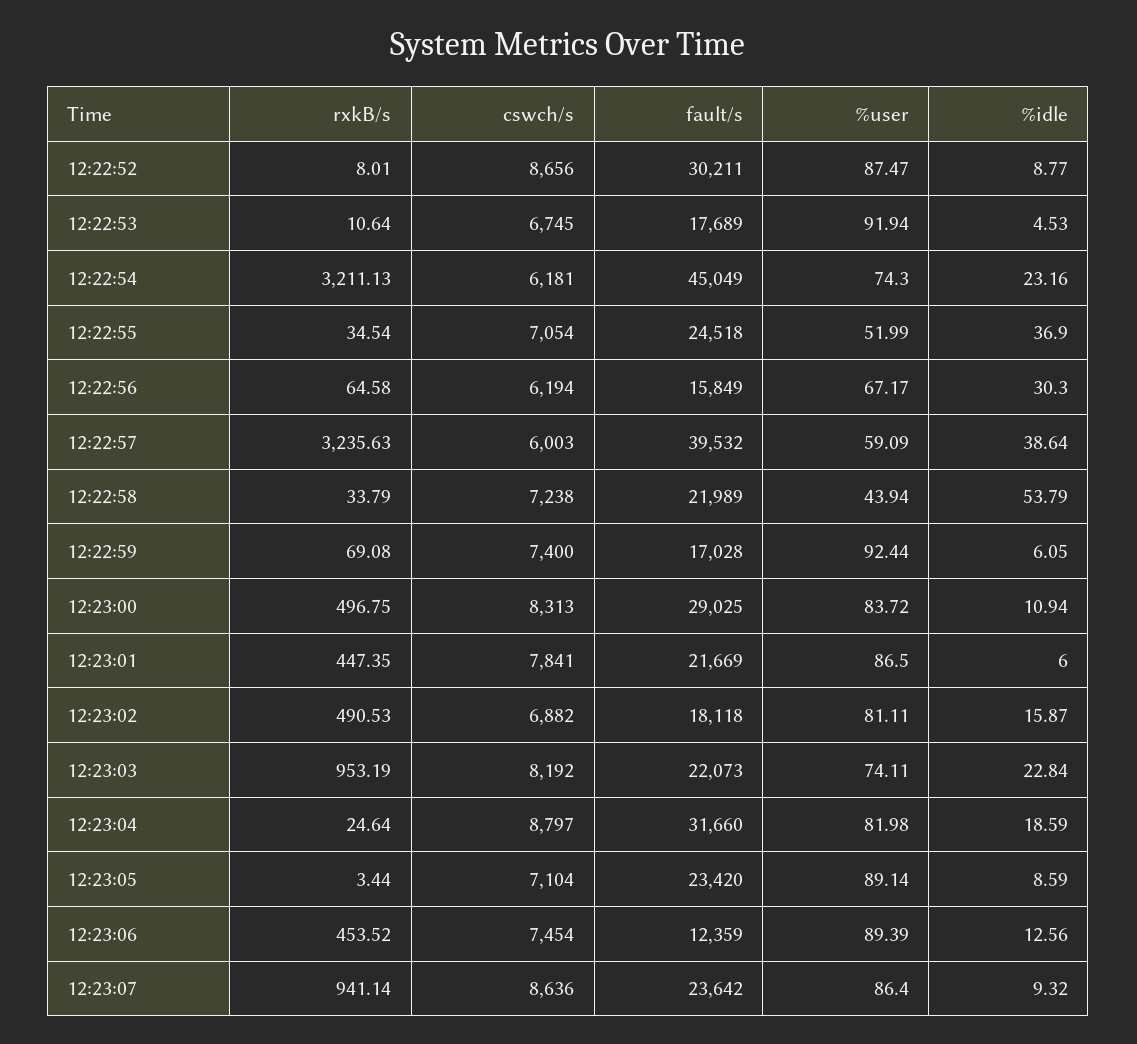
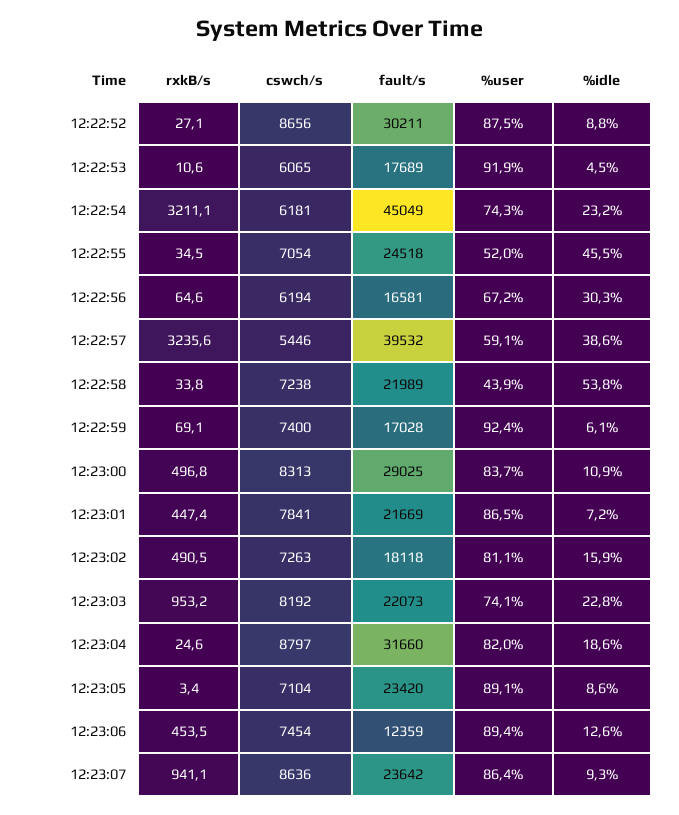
rxkB/s, 12:22:52: 8.01 -> 27.1
cswch/s, 12:22:53: 6745 -> 6065
%idle, 12:22:55: 36.9 -> 45.5
fault/s, 12:22:56: 15849 -> 16581
cswch/s, 12:22:57: 6003 -> 5446
%idle, 12:23:01: 6 -> 7.2
cswch/s, 12:23:02: 6882 -> 7263

